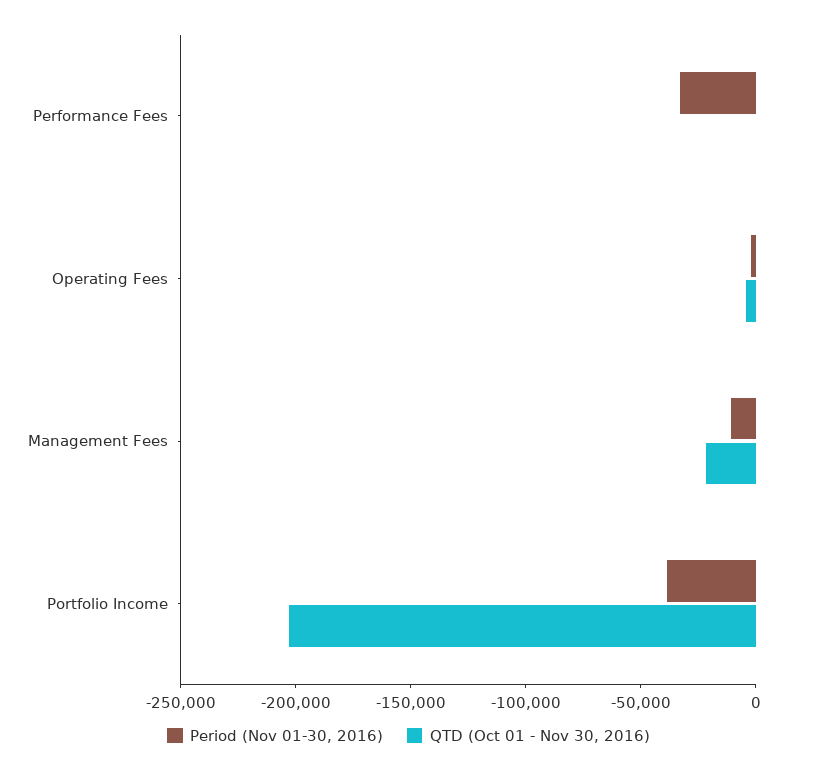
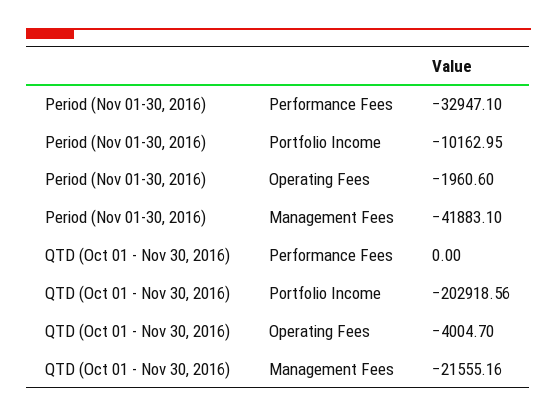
Period (Nov 01-30, 2016), Management Fees: -10000 -> -41883.1
Period (Nov 01-30, 2016), Portfolio Income: -40000 -> -10162.95

